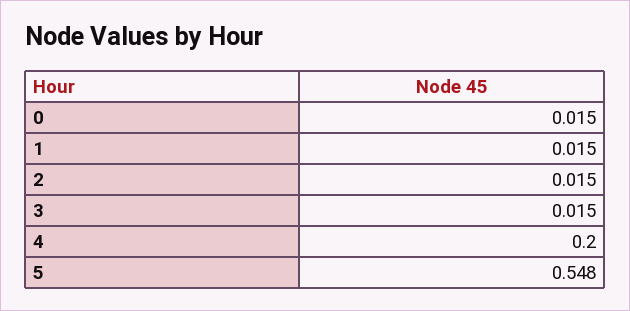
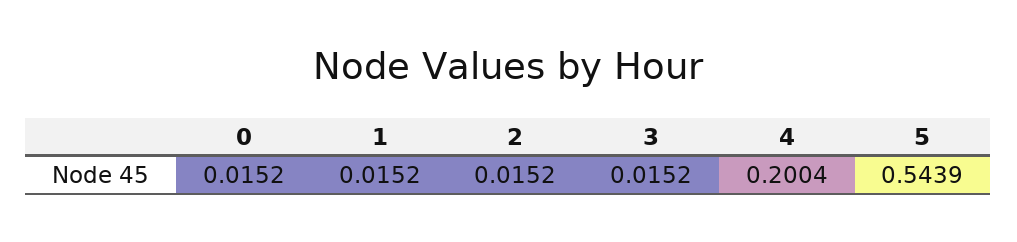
5: 0.548 -> 0.5439

